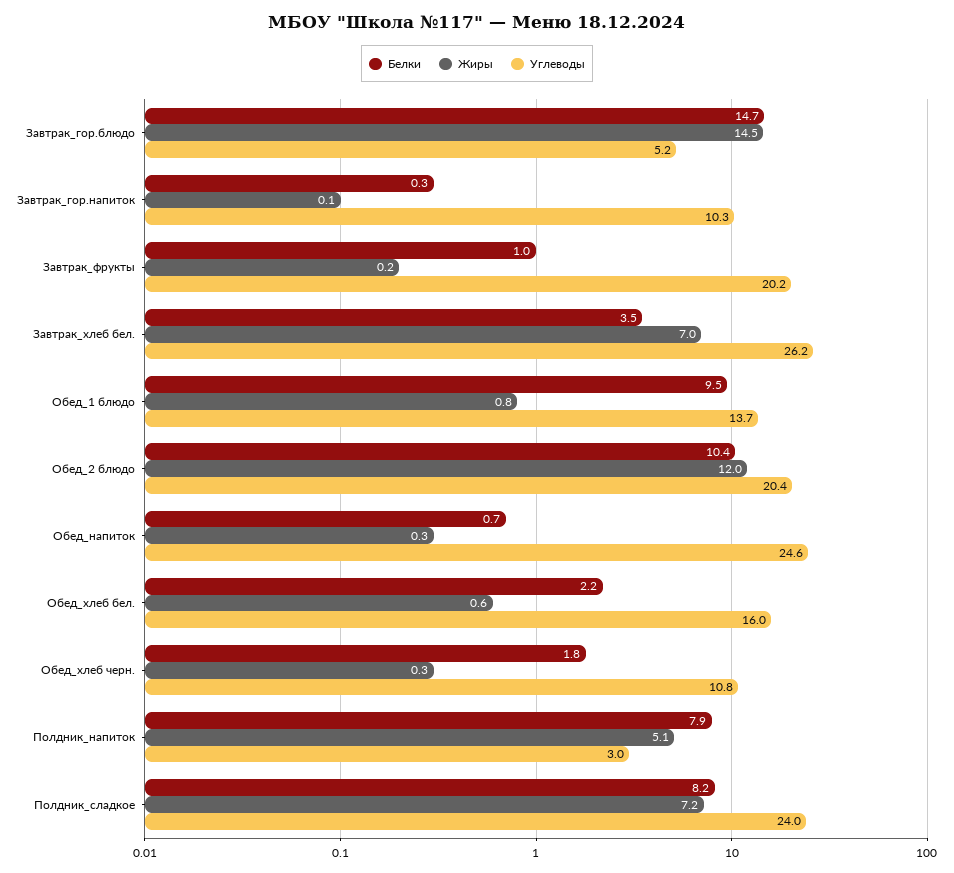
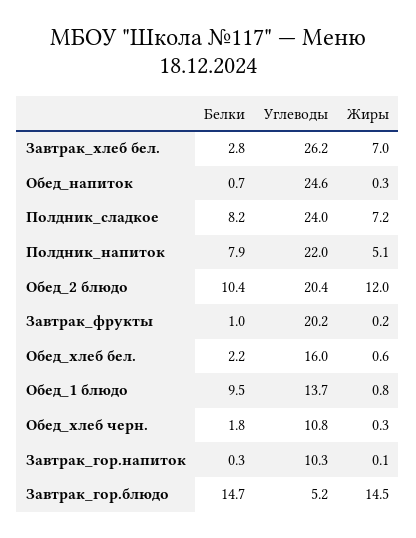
Белки, Завтрак_хлеб бел.: 3.5 -> 2.8
Углеводы, Полдник_напиток: 3 -> 22

